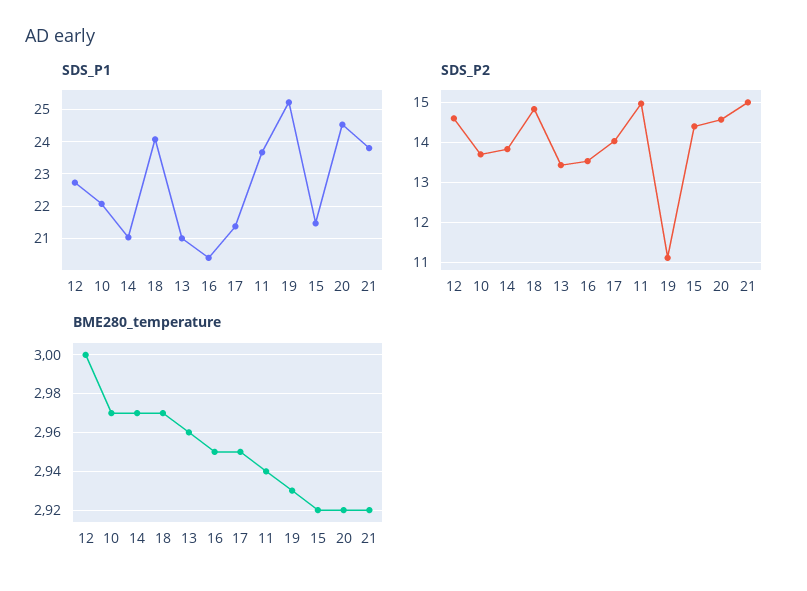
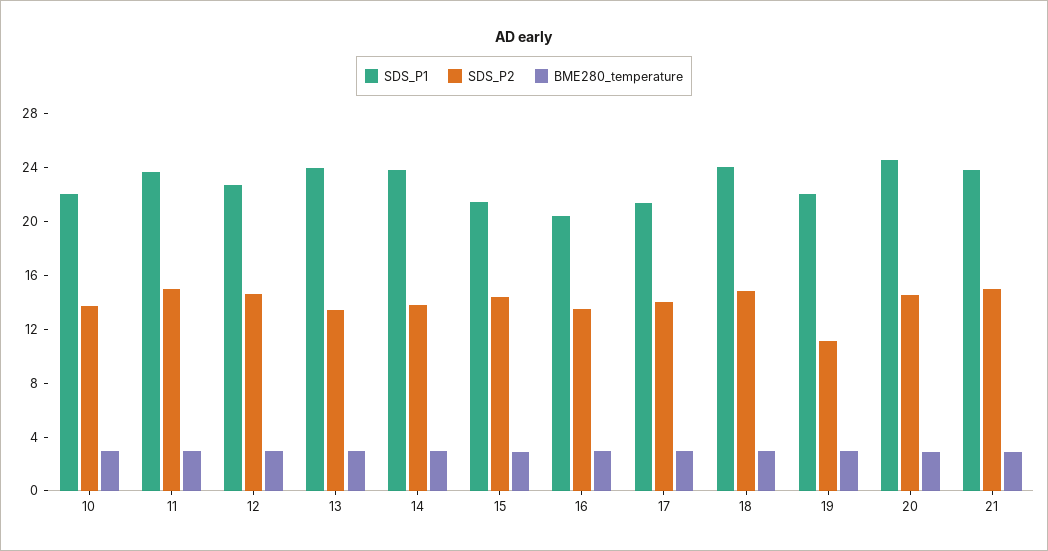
SDS_P1, 14: 21 -> 24
SDS_P1, 13: 21 -> 24
SDS_P1, 19: 25.2 -> 22

